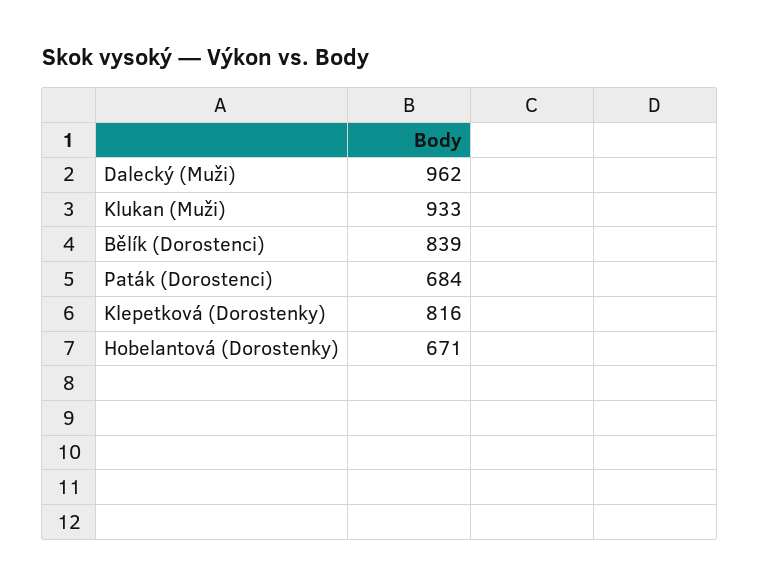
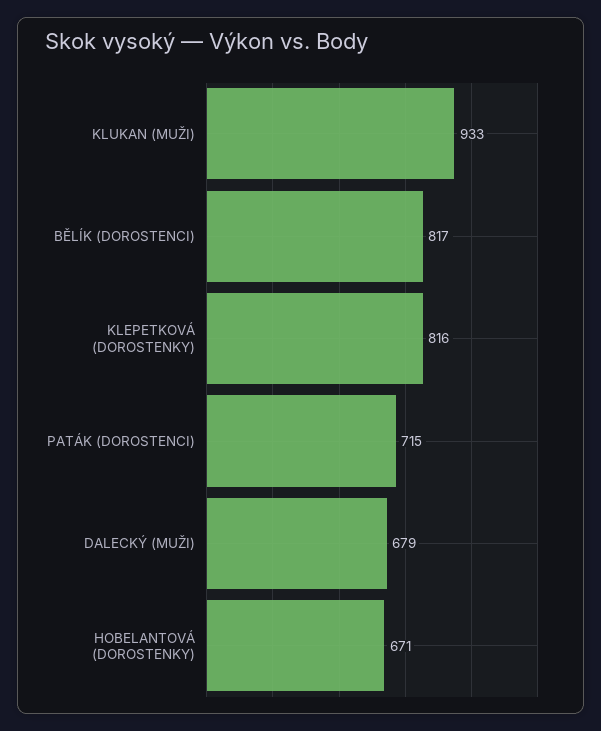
Dalecký (Muži): 962 -> 679
Bělík (Dorostenci): 839 -> 817
Paták (Dorostenci): 684 -> 715

